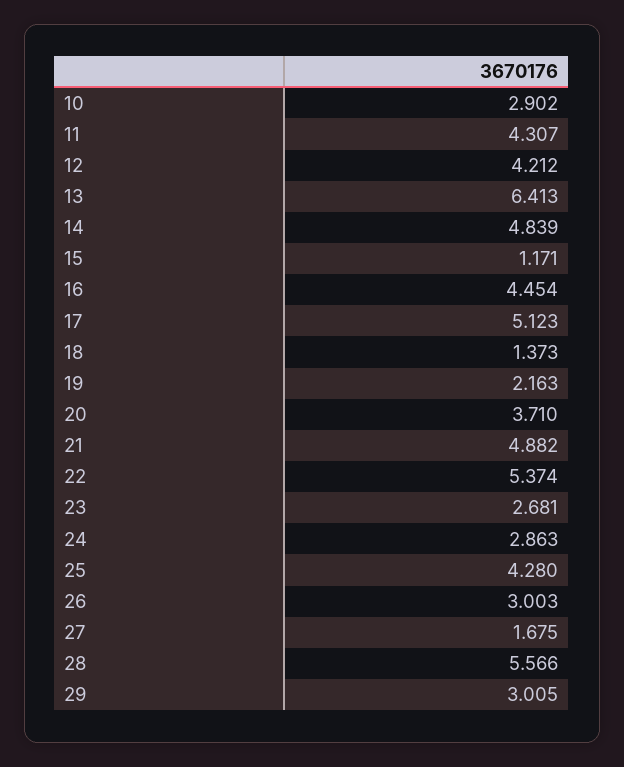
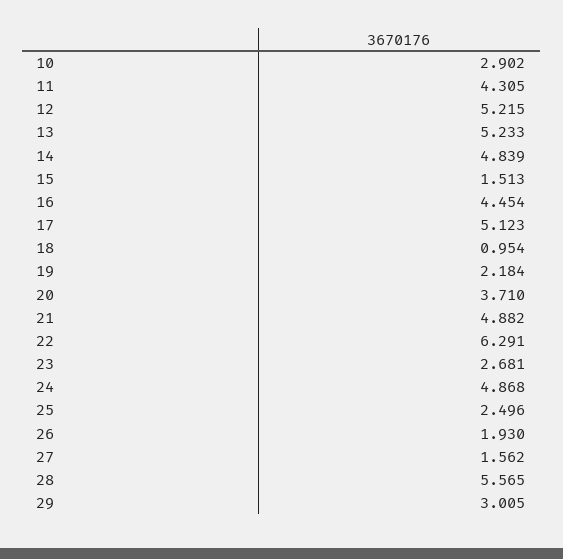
11: 4.307 -> 4.305
12: 4.212 -> 5.215
13: 6.413 -> 5.233
15: 1.171 -> 1.513
18: 1.373 -> 0.954
19: 2.163 -> 2.184
22: 5.374 -> 6.291
24: 2.863 -> 4.868
25: 4.28 -> 2.496
26: 3.003 -> 1.93
27: 1.675 -> 1.562
28: 5.566 -> 5.565

